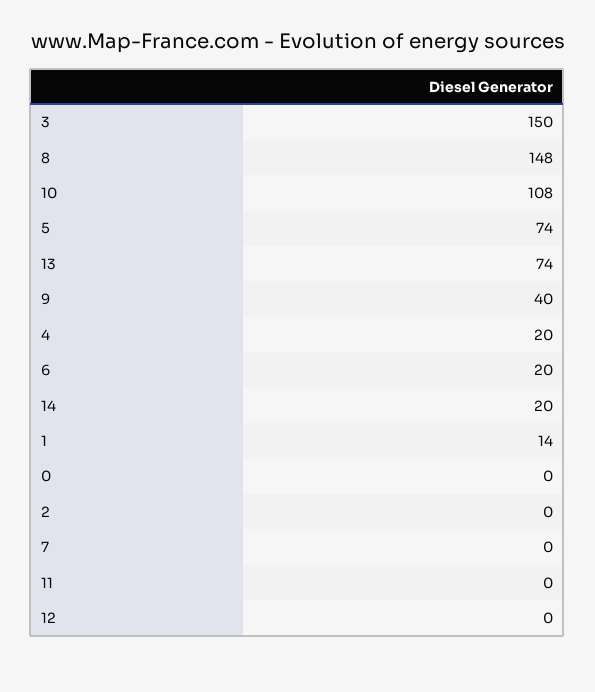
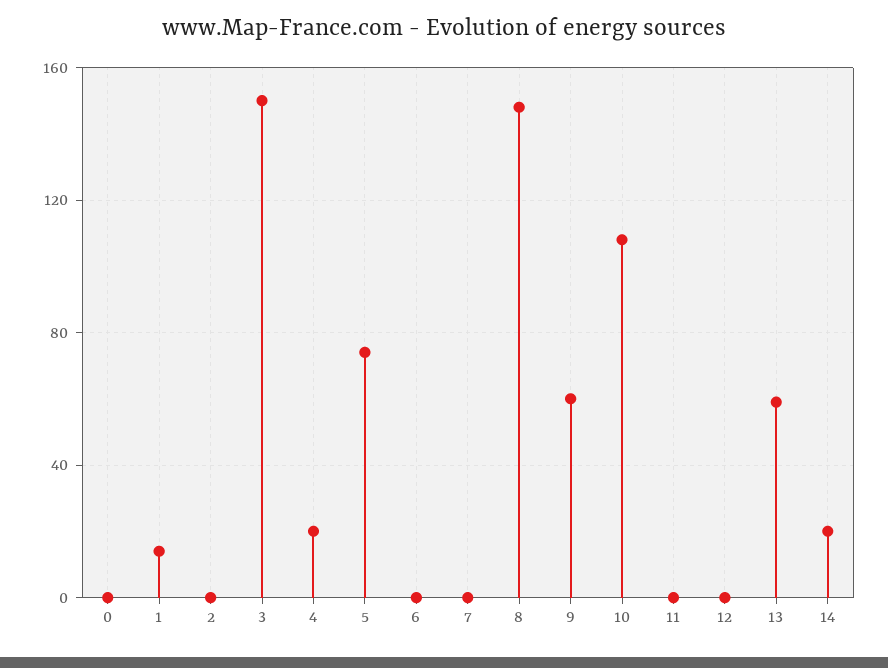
13: 74 -> 60
9: 40 -> 60
6: 20 -> 0

